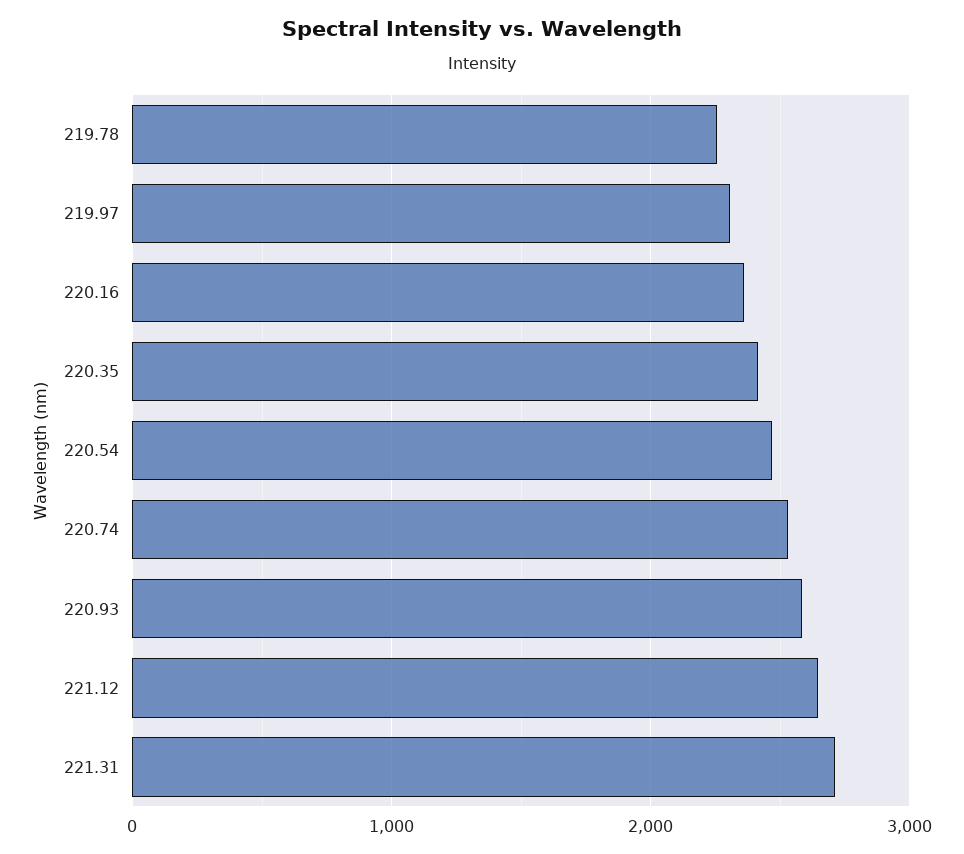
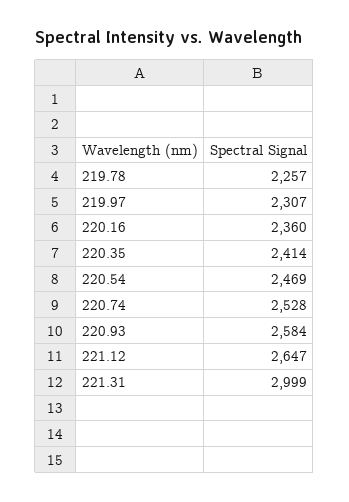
221.31: 2700 -> 2999

